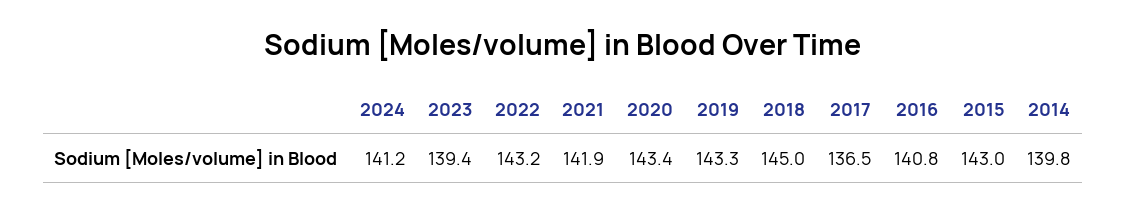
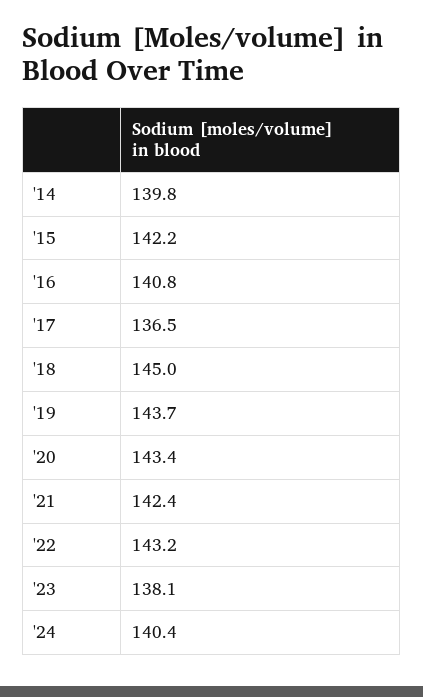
2024: 141.2 -> 140.4
2023: 139.4 -> 138.1
2021: 141.9 -> 142.4
2019: 143.3 -> 143.7
2015: 143 -> 142.2

